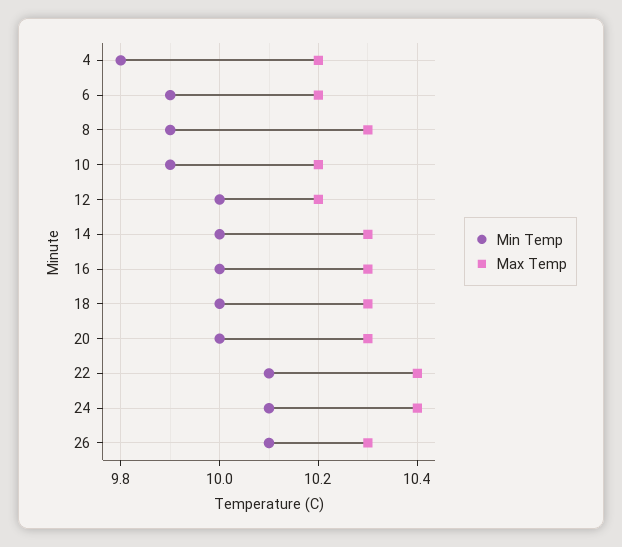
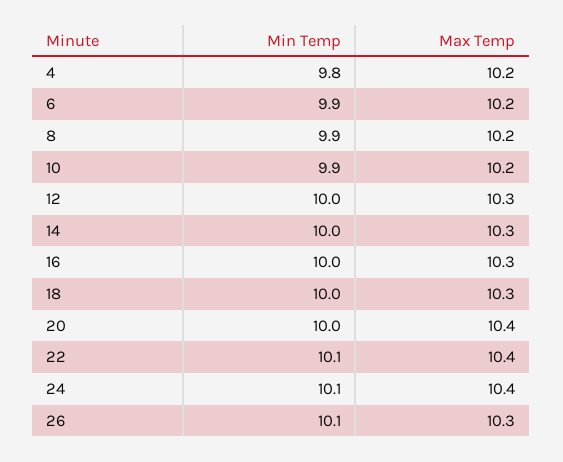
Max Temp, 8: 10.3 -> 10.2
Max Temp, 12: 10.2 -> 10.3
Max Temp, 20: 10.3 -> 10.4

